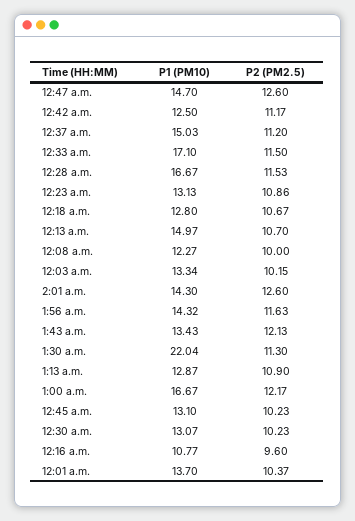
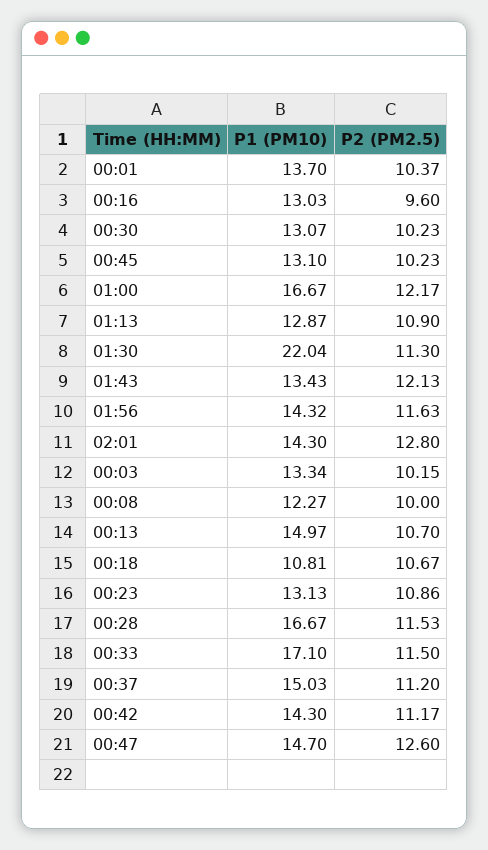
P1 (PM10), 12:42 a.m.: 12.5 -> 14.3
P1 (PM10), 12:18 a.m.: 12.8 -> 10.81
P2 (PM2.5), 2:01 a.m.: 12.6 -> 12.8
P1 (PM10), 12:16 a.m.: 10.77 -> 13.03

